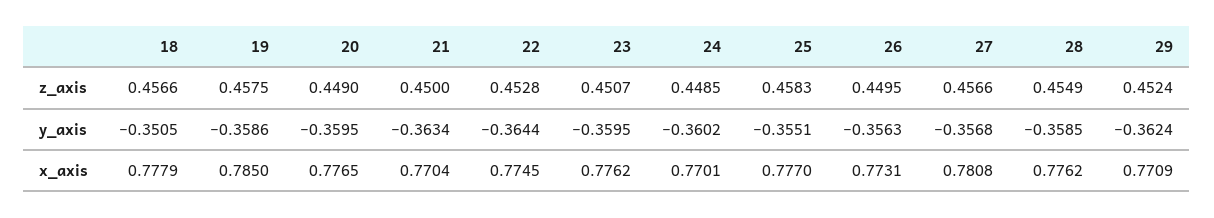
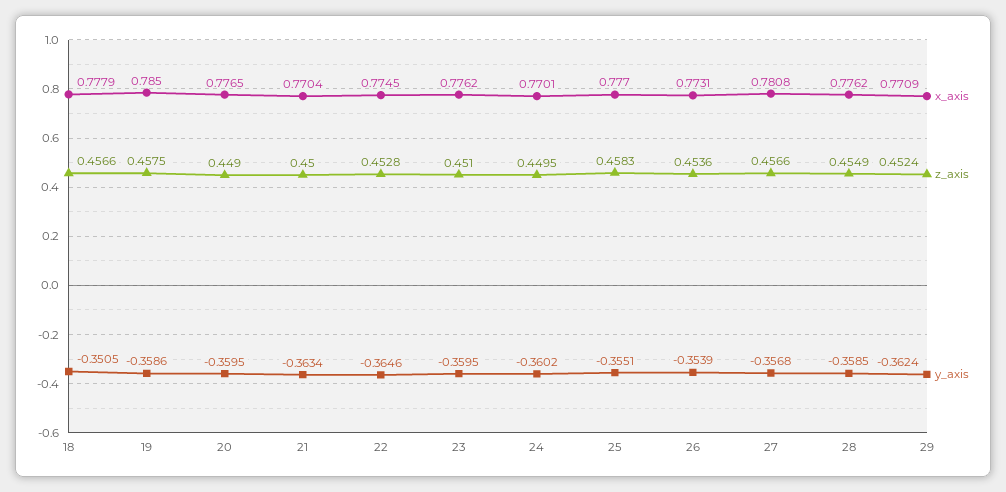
z_axis, 23: 0.4507 -> 0.451
z_axis, 24: 0.4485 -> 0.4495
z_axis, 26: 0.4495 -> 0.4536
y_axis, 22: -0.3644 -> -0.3646
y_axis, 26: -0.3563 -> -0.3539

